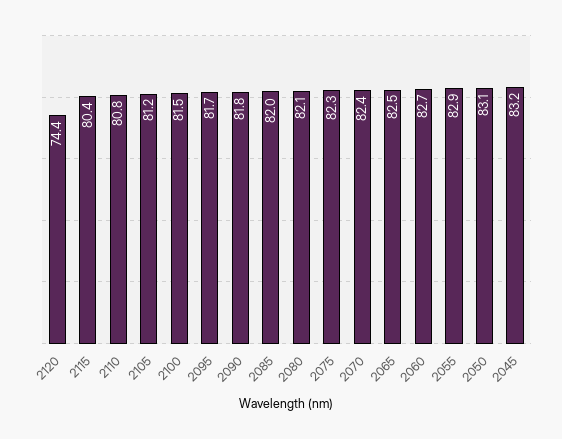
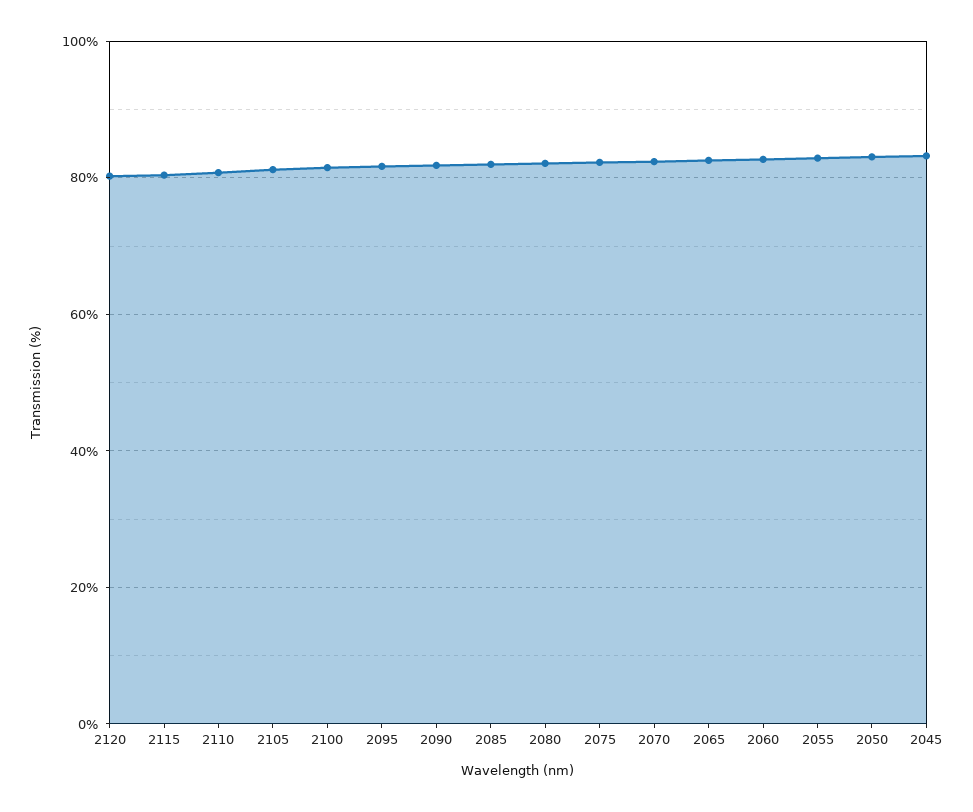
2120: 74.4 -> 80

